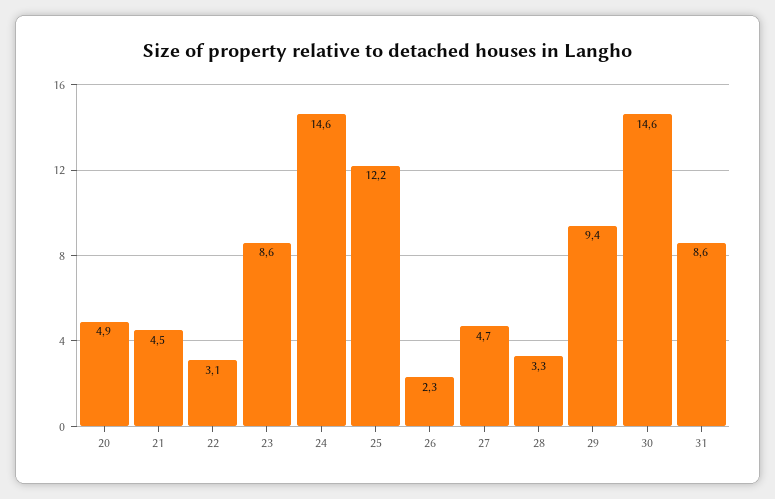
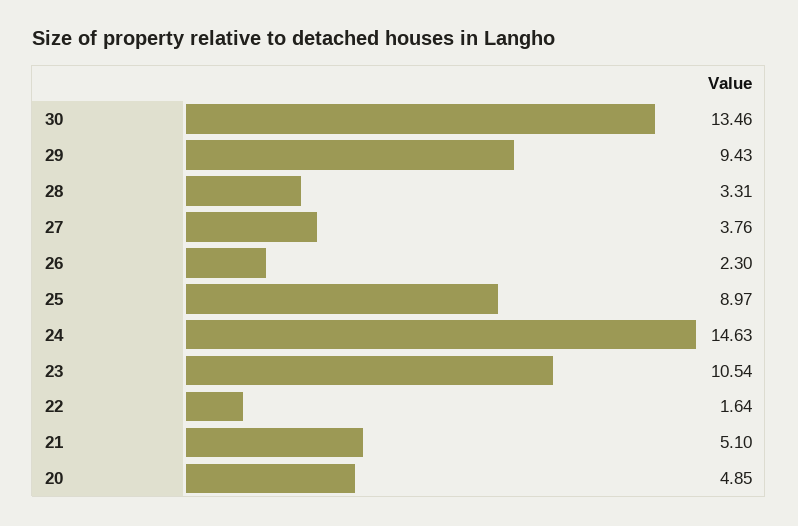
21: 4.5 -> 5.1
22: 3.1 -> 1.64
23: 8.6 -> 10.54
25: 12.2 -> 8.97
27: 4.7 -> 3.76
30: 14.6 -> 13.46
31: 8.6 -> none

